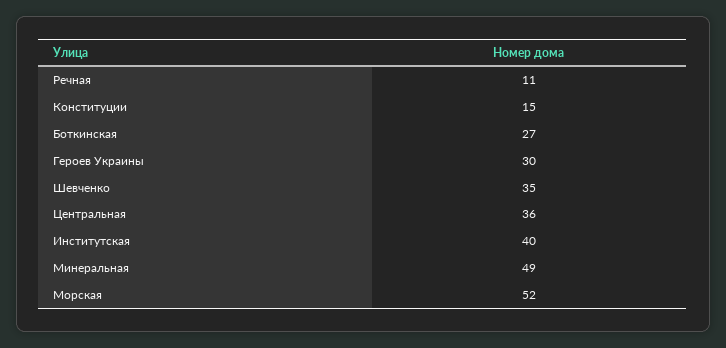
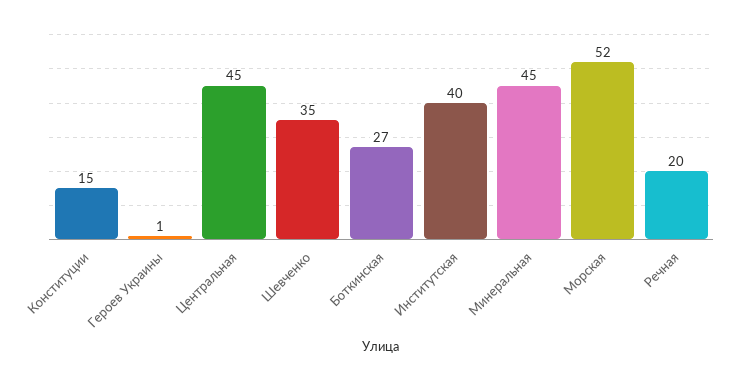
Речная: 11 -> 20
Героев Украины: 30 -> 1
Центральная: 36 -> 45
Минеральная: 49 -> 45

